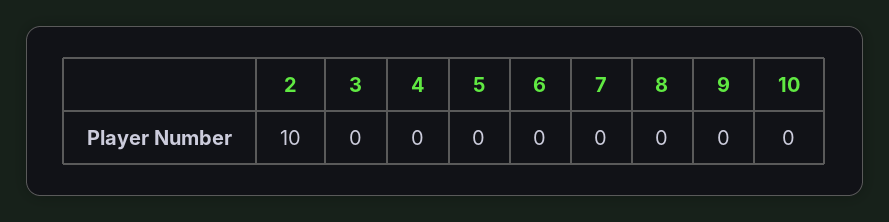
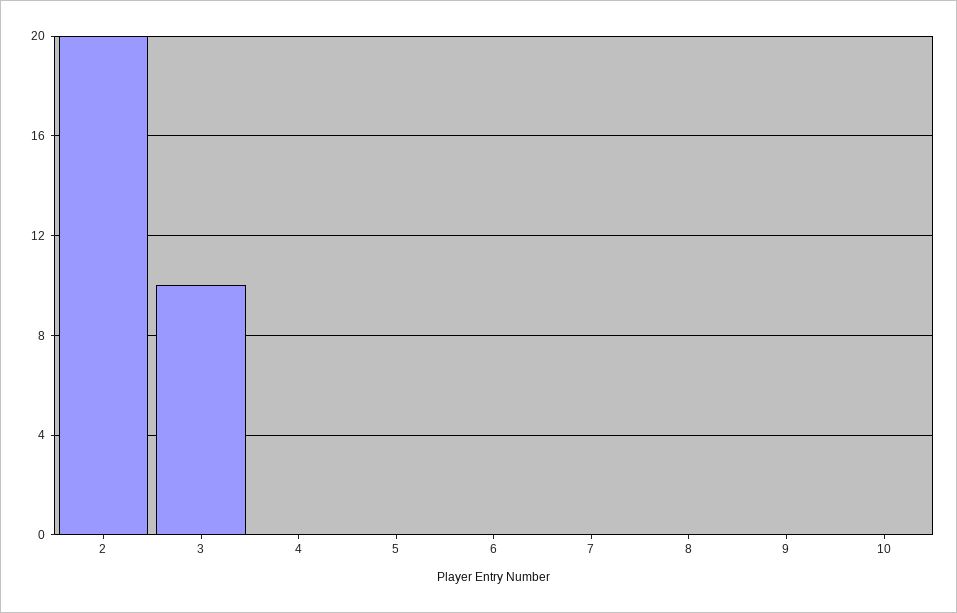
2: 10 -> 20
3: 0 -> 10

